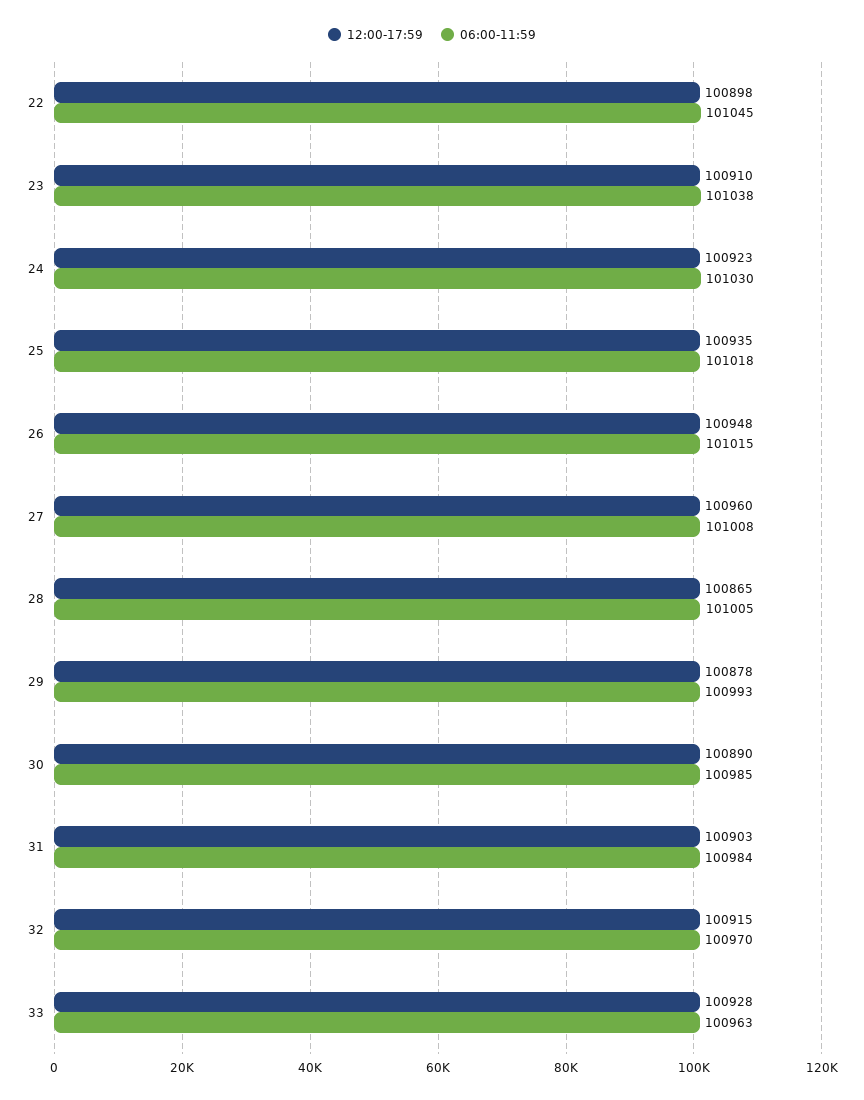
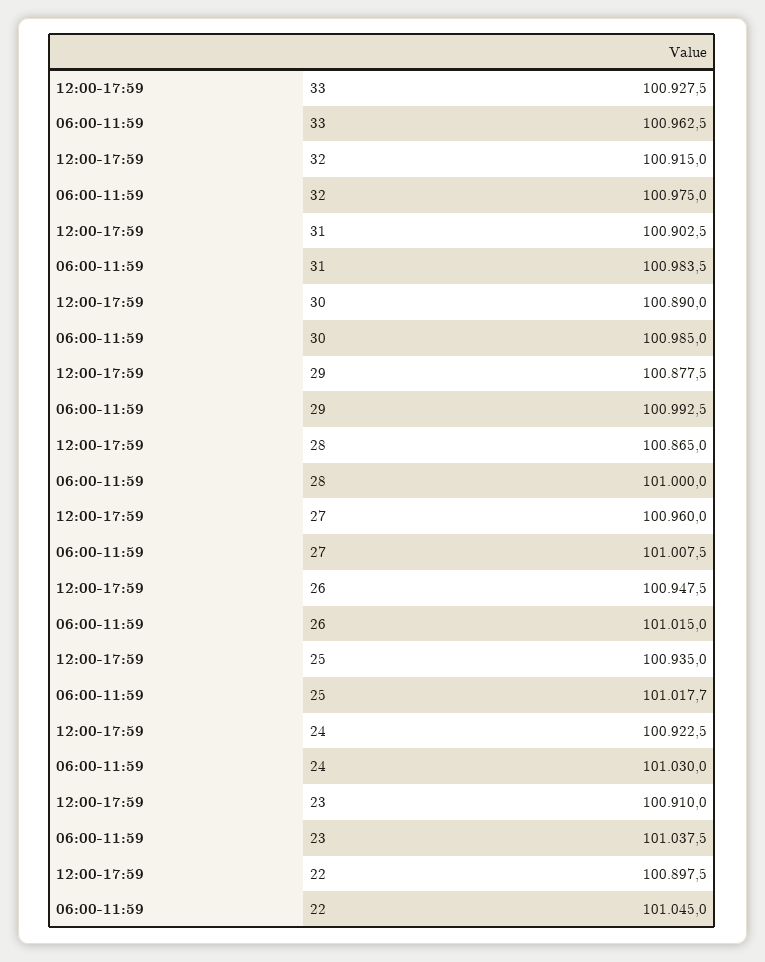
06:00-11:59, 28: 101005 -> 101000
06:00-11:59, 32: 100970 -> 100975

